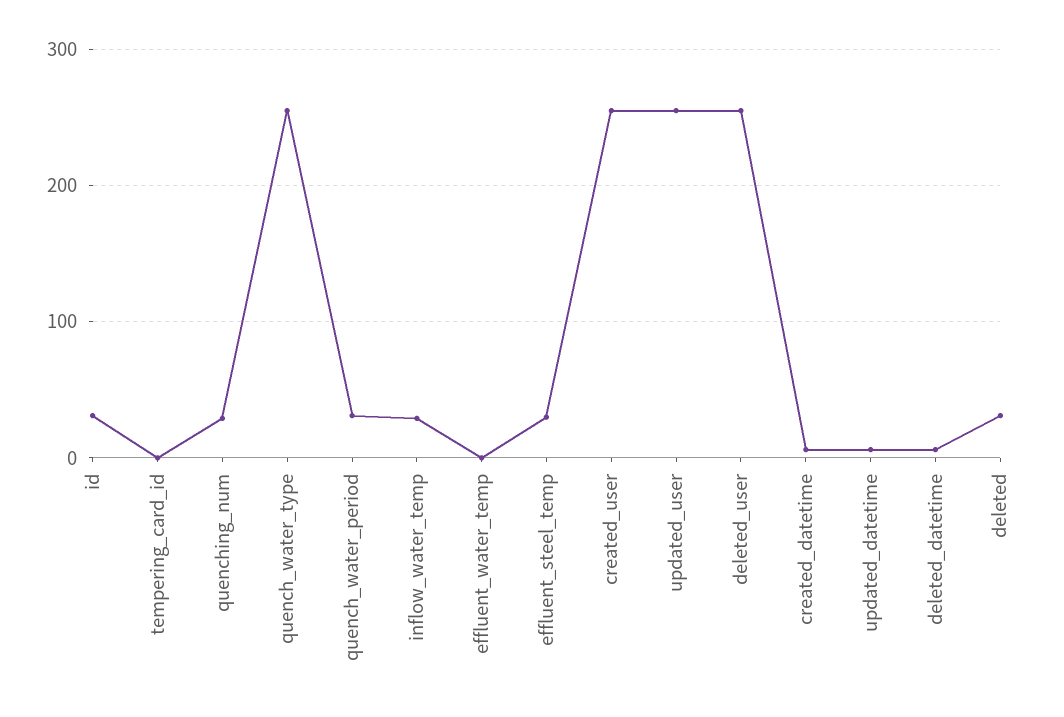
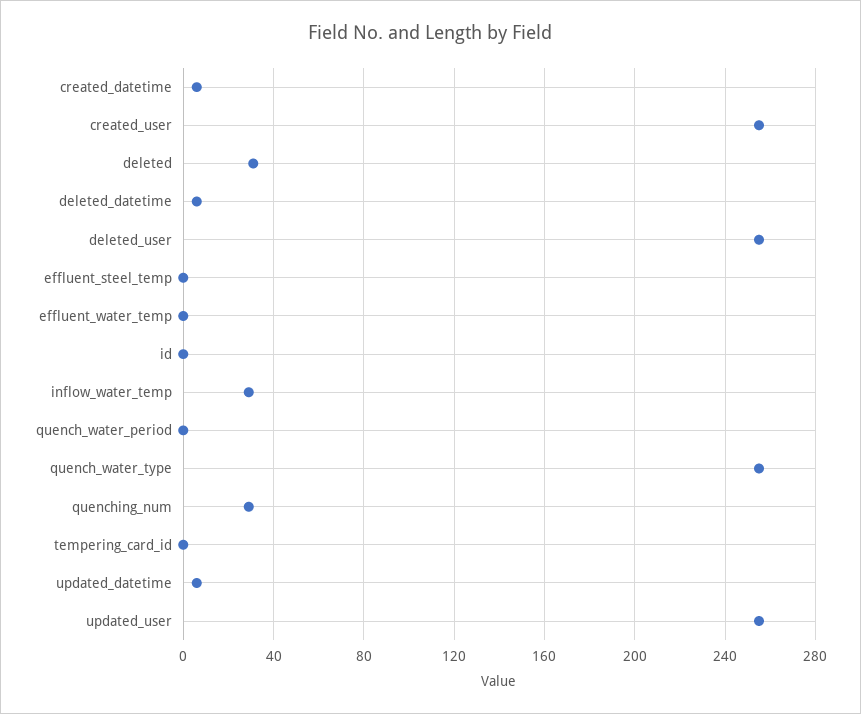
id: 30 -> 0
quench_water_period: 30 -> 0
effluent_steel_temp: 30 -> 0

